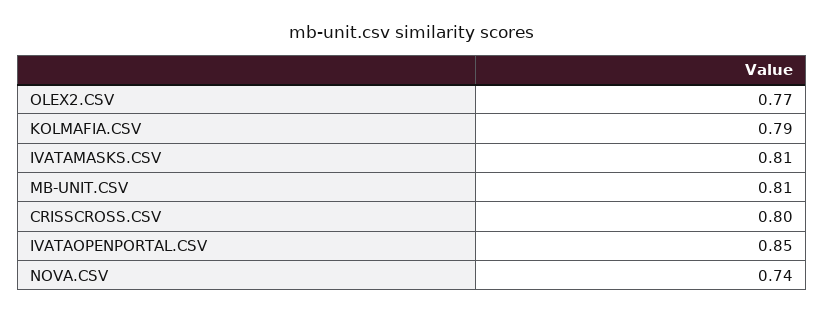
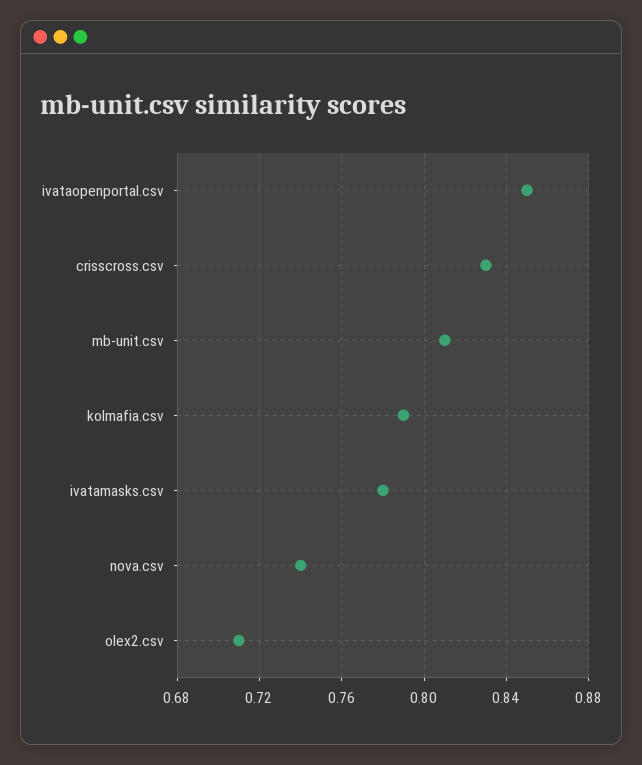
OLEX2.CSV: 0.77 -> 0.71
IVATAMASKS.CSV: 0.81 -> 0.78
CRISSCROSS.CSV: 0.8 -> 0.83

